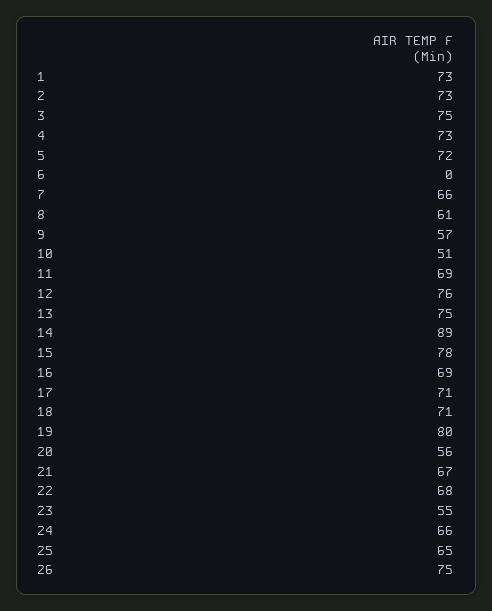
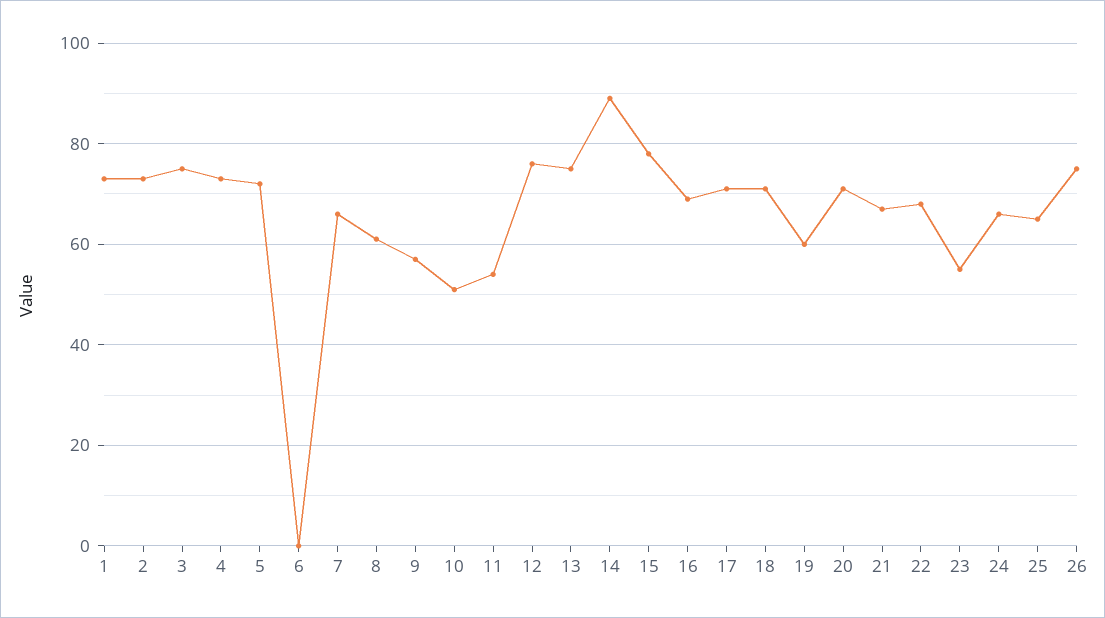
11: 69 -> 55
19: 80 -> 60
20: 56 -> 70

